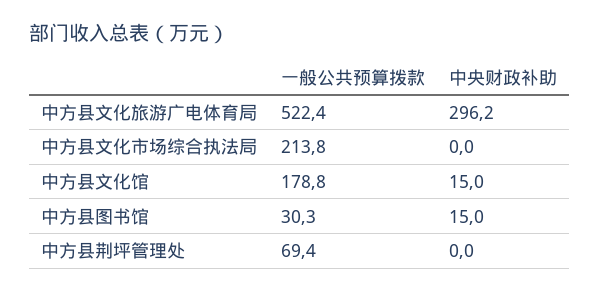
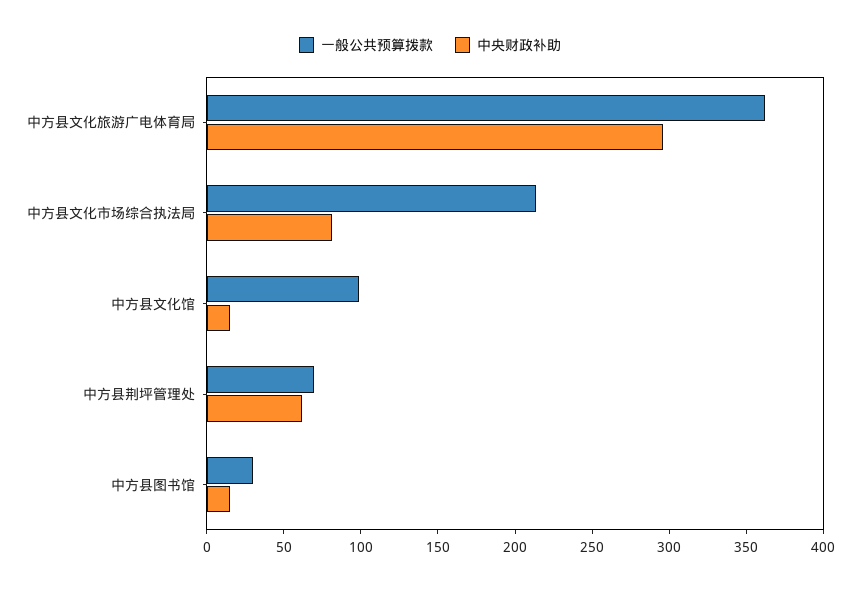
一般公共预算拨款, 中方县文化旅游广电体育局: 522.4 -> 360
中央财政补助, 中方县文化市场综合执法局: 0 -> 80
一般公共预算拨款, 中方县文化馆: 178.8 -> 100
中央财政补助, 中方县荆坪管理处: 0 -> 60

